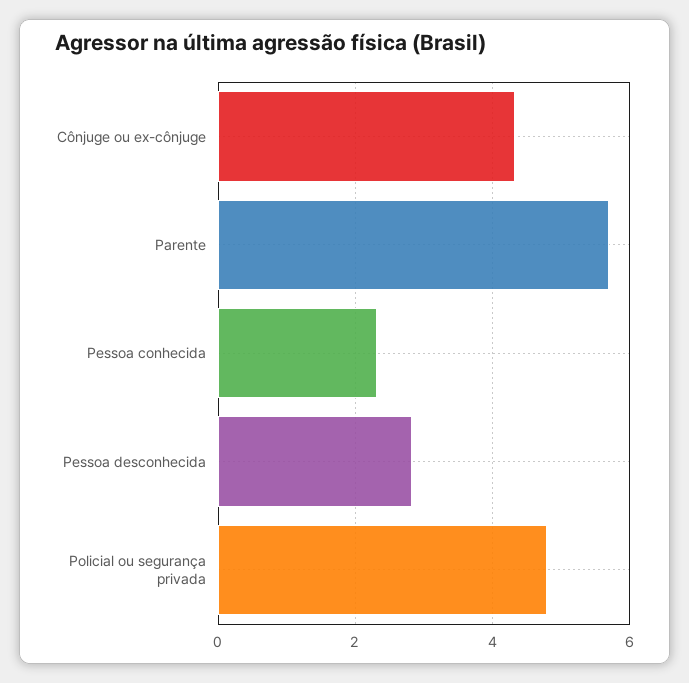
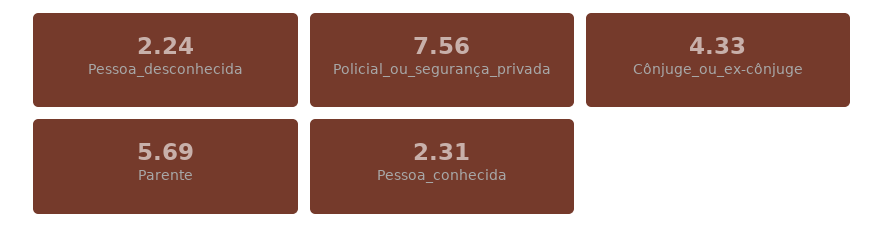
Pessoa desconhecida: 2.8 -> 2.24
Policial ou segurança privada: 4.8 -> 7.56

